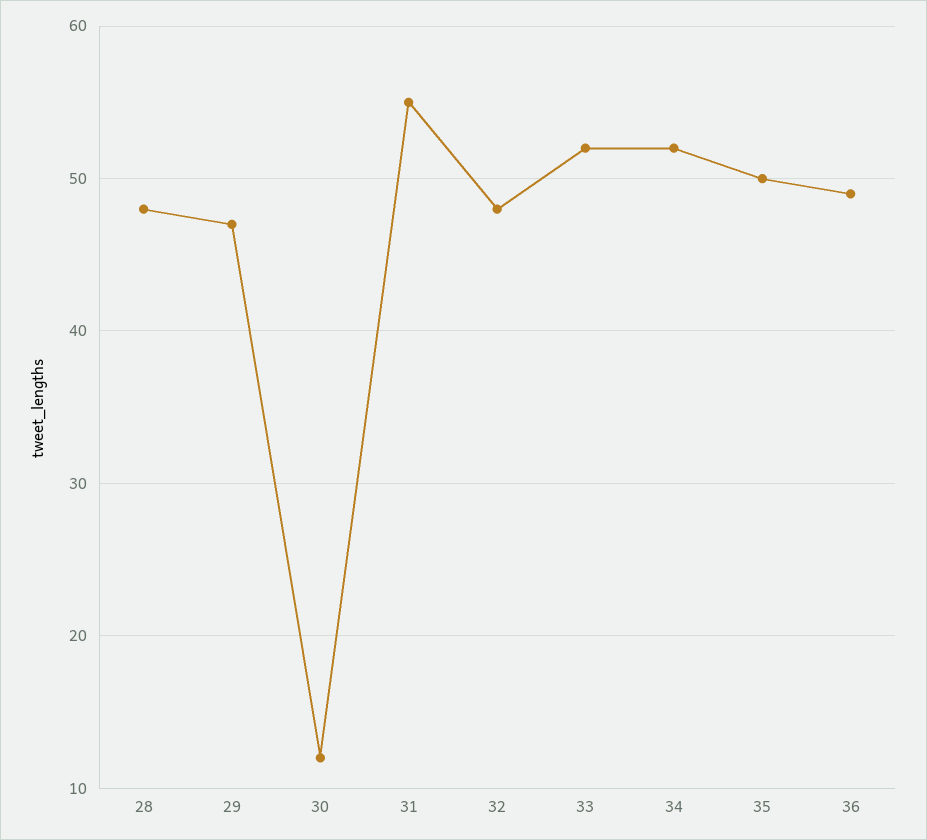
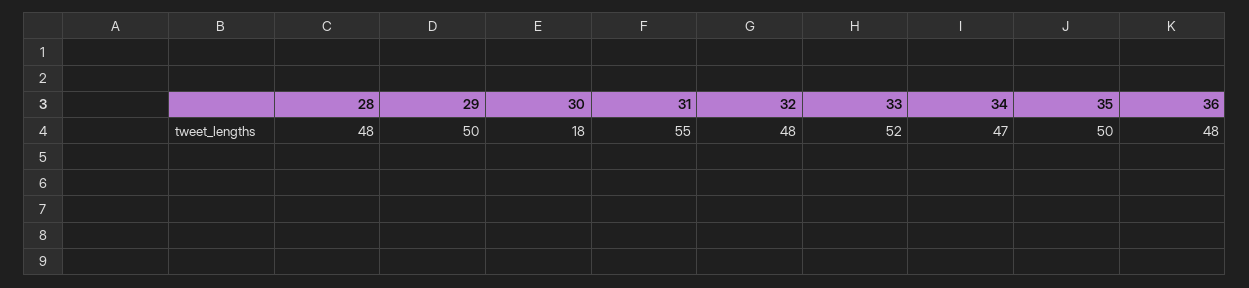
29: 47 -> 50
30: 12 -> 18
34: 52 -> 47
36: 49 -> 48

